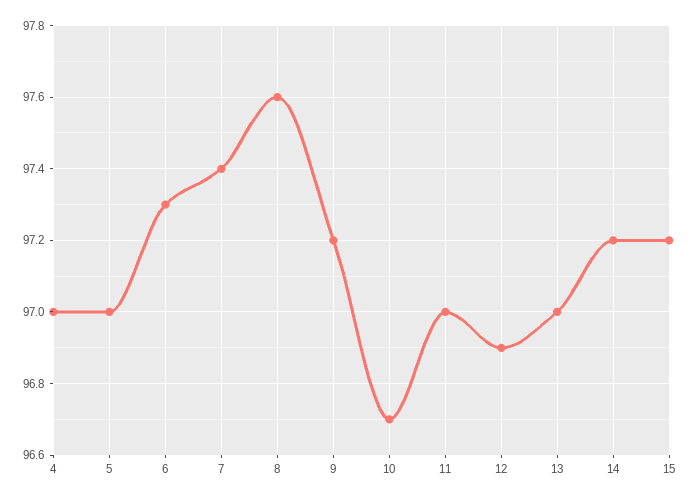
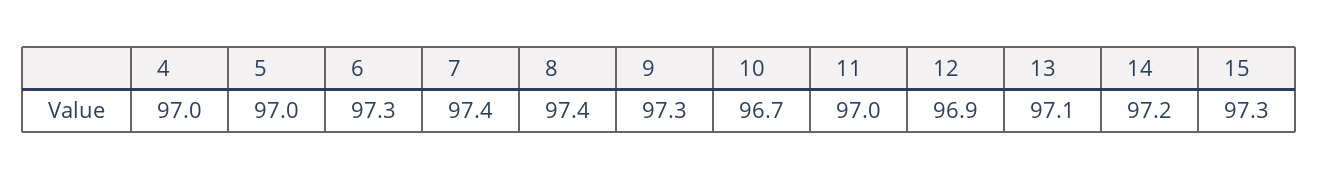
8: 97.6 -> 97.4
9: 97.2 -> 97.3
13: 97 -> 97.1
15: 97.2 -> 97.3

